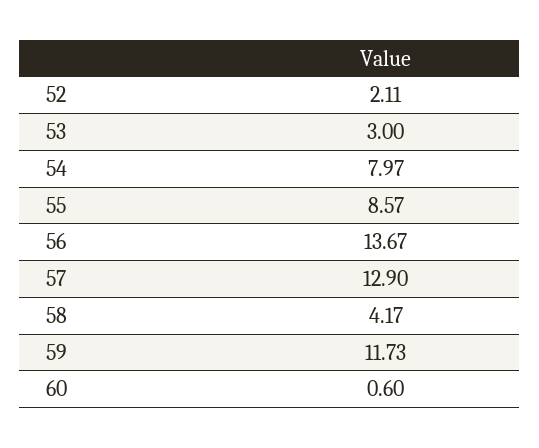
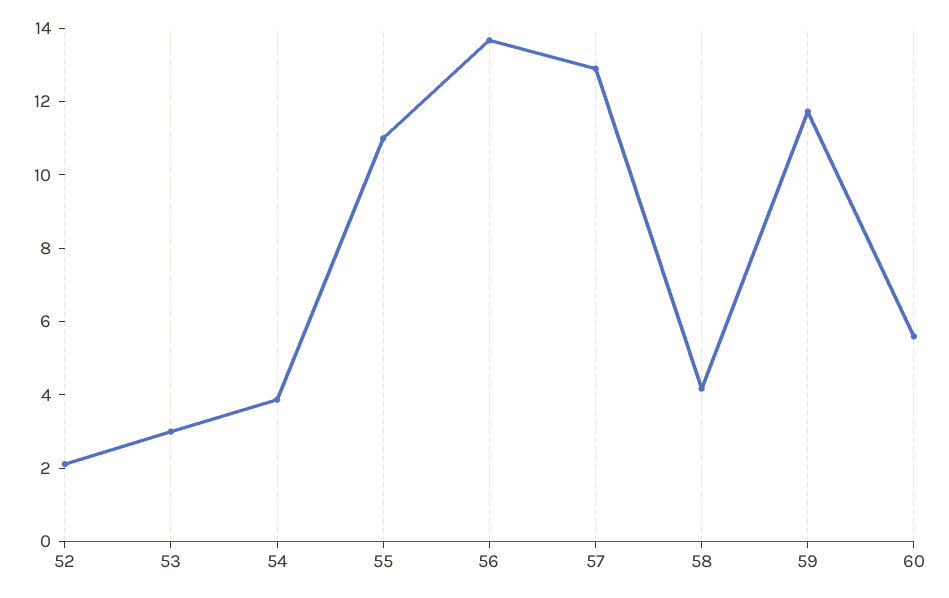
54: 7.97 -> 4
55: 8.57 -> 11
60: 0.6 -> 5.5

